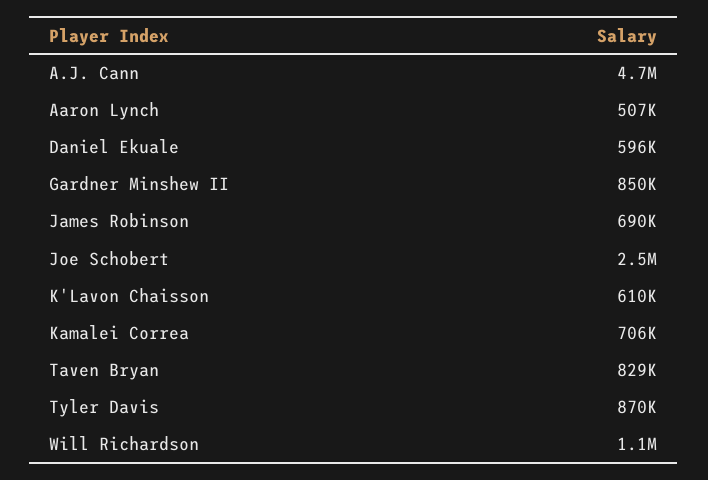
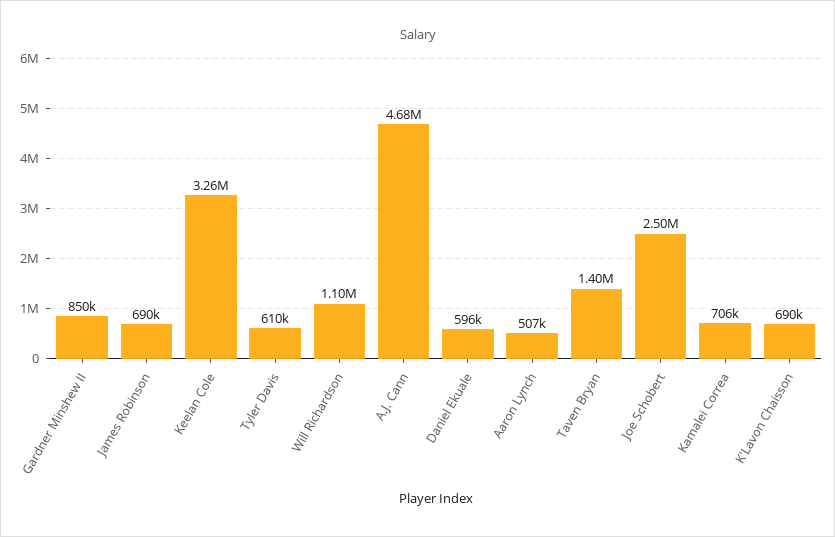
K'Lavon Chaisson: 610000 -> 690000
Taven Bryan: 829000 -> 1400000
Tyler Davis: 870000 -> 610000
Keelan Cole: none -> 3260000

